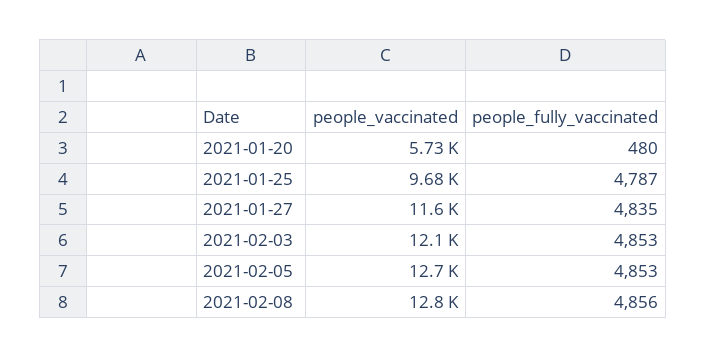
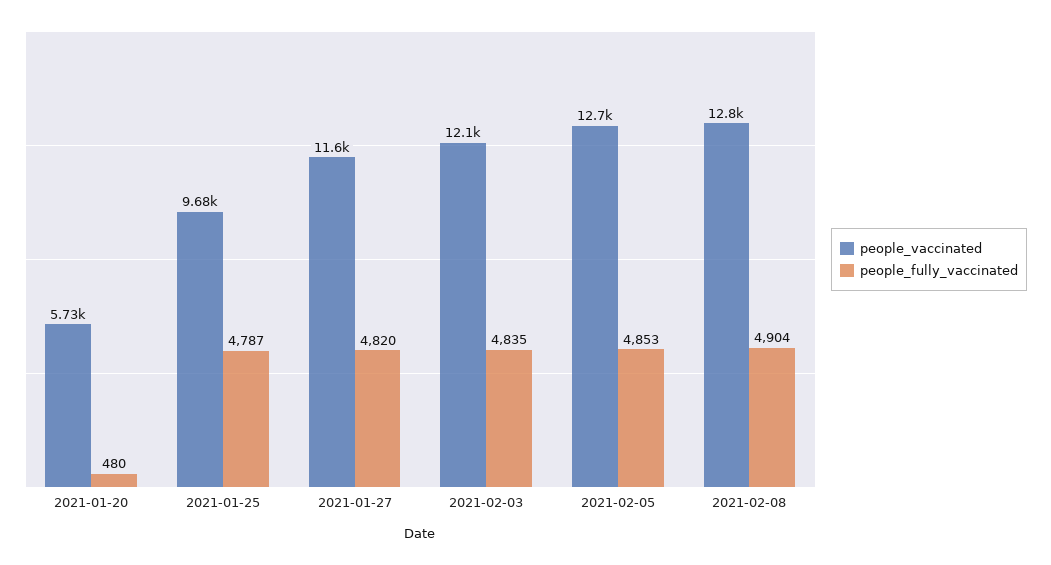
people_fully_vaccinated, 2021-01-27: 4835 -> 4820
people_fully_vaccinated, 2021-02-03: 4853 -> 4835
people_fully_vaccinated, 2021-02-08: 4856 -> 4904

